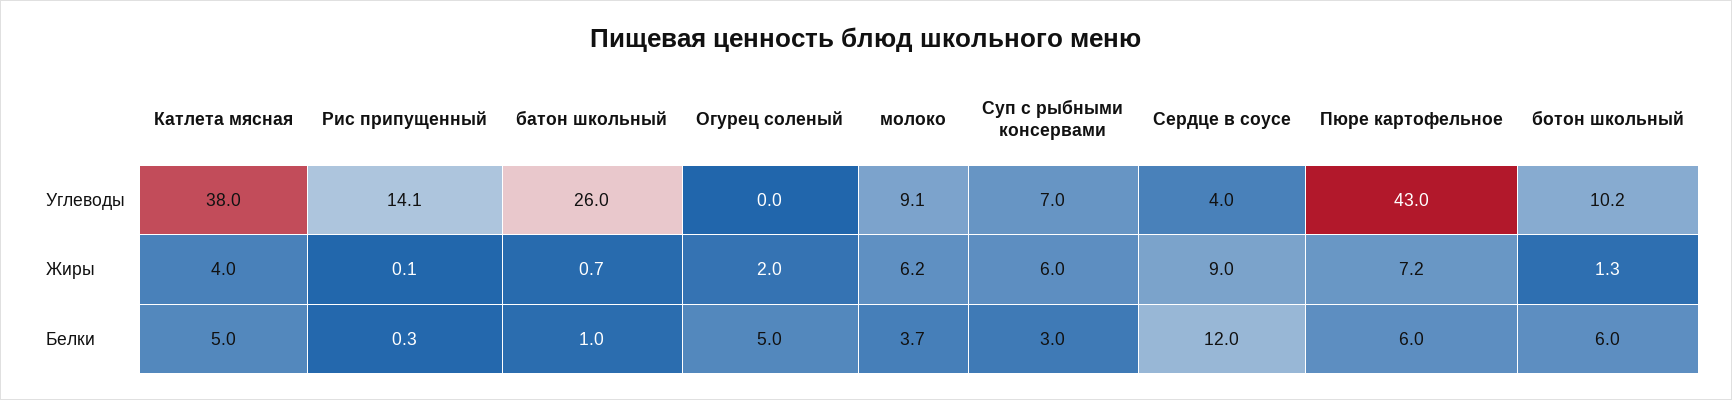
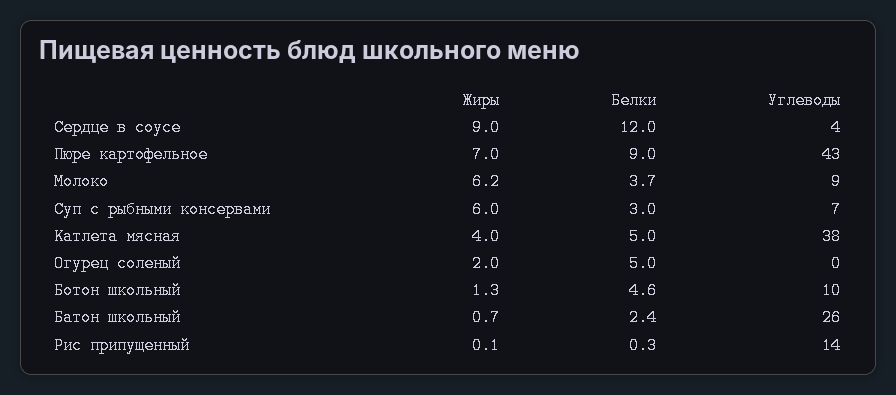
Пюре картофельное, Жиры: 7.2 -> 7
батон школьный, Белки: 1 -> 2.4
Пюре картофельное, Белки: 6 -> 9
ботон школьный, Белки: 6 -> 4.6

